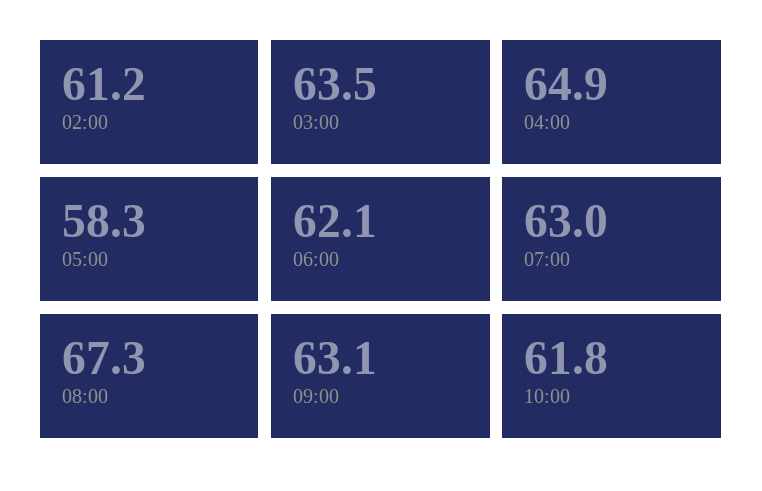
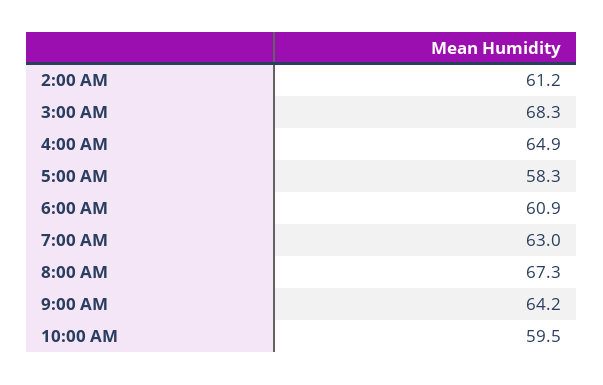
03:00: 63.5 -> 68.3
06:00: 62.1 -> 60.9
09:00: 63.1 -> 64.2
10:00: 61.8 -> 59.5

